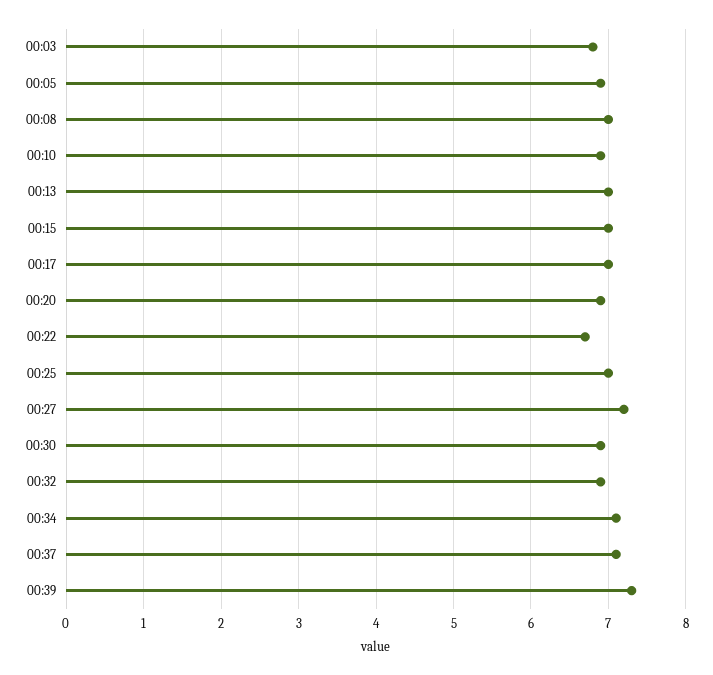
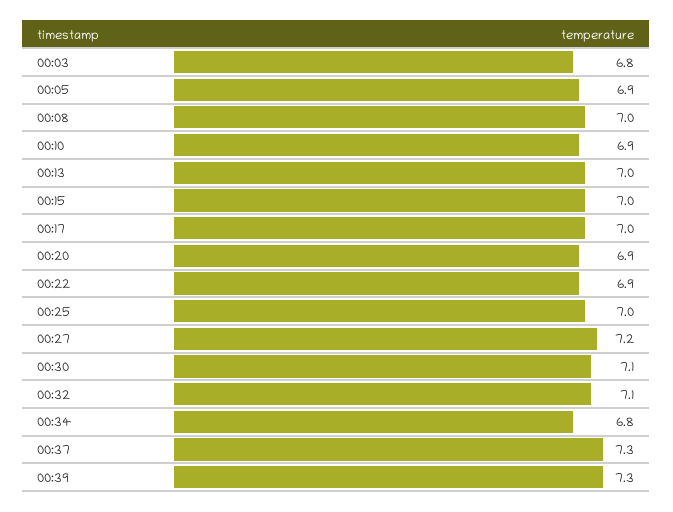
00:22: 6.7 -> 6.9
00:30: 6.9 -> 7.1
00:32: 6.9 -> 7.1
00:34: 7.1 -> 6.8
00:37: 7.1 -> 7.3

